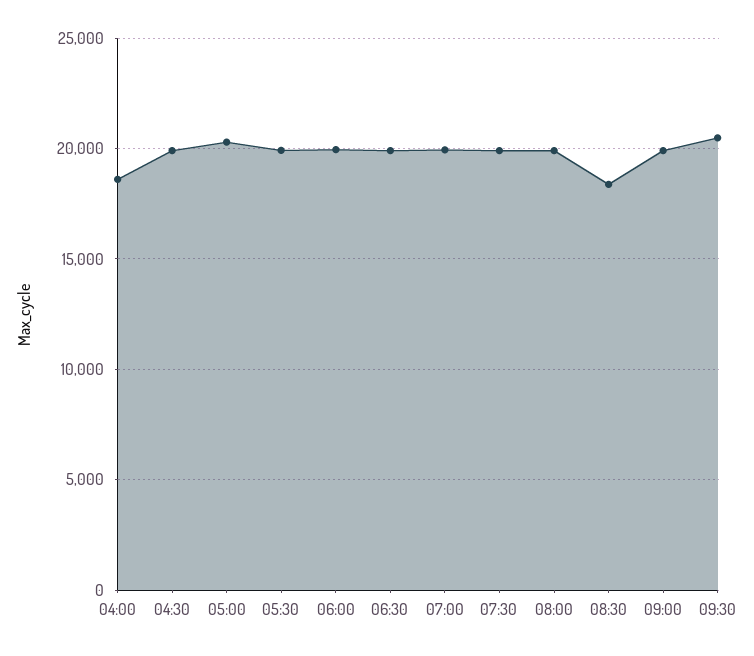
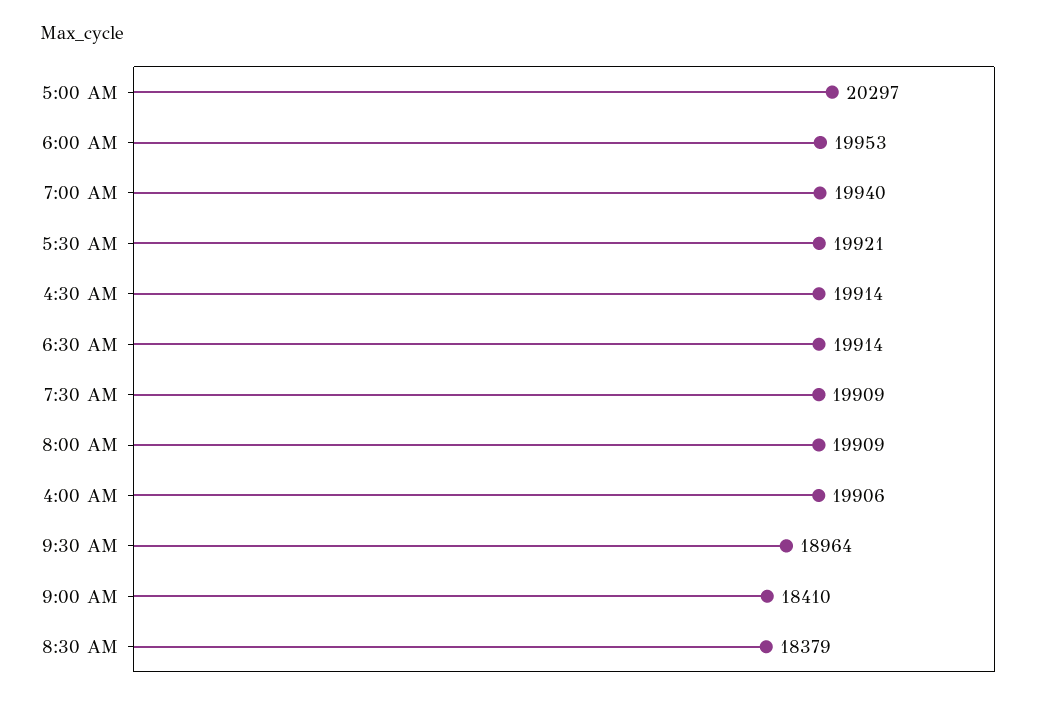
04:00: 18500 -> 19906
09:00: 20000 -> 18410
09:30: 20500 -> 18964

